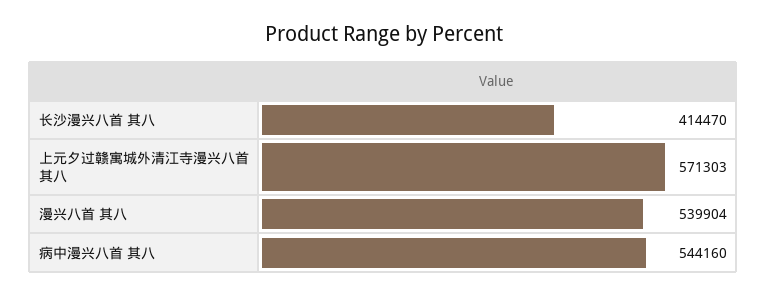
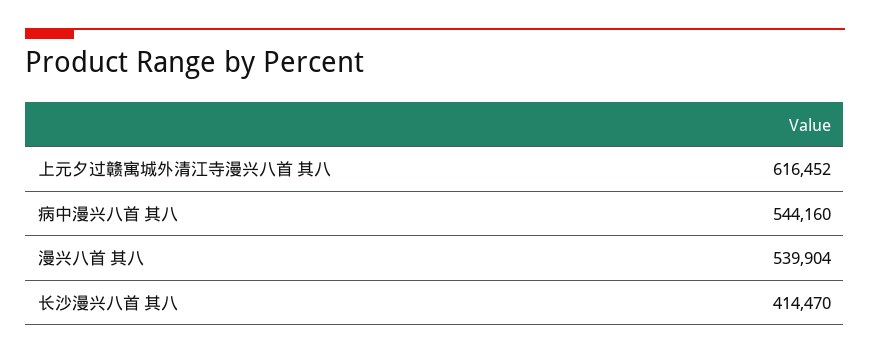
上元夕过赣寓城外清江寺漫兴八首 其八: 571303 -> 616452

